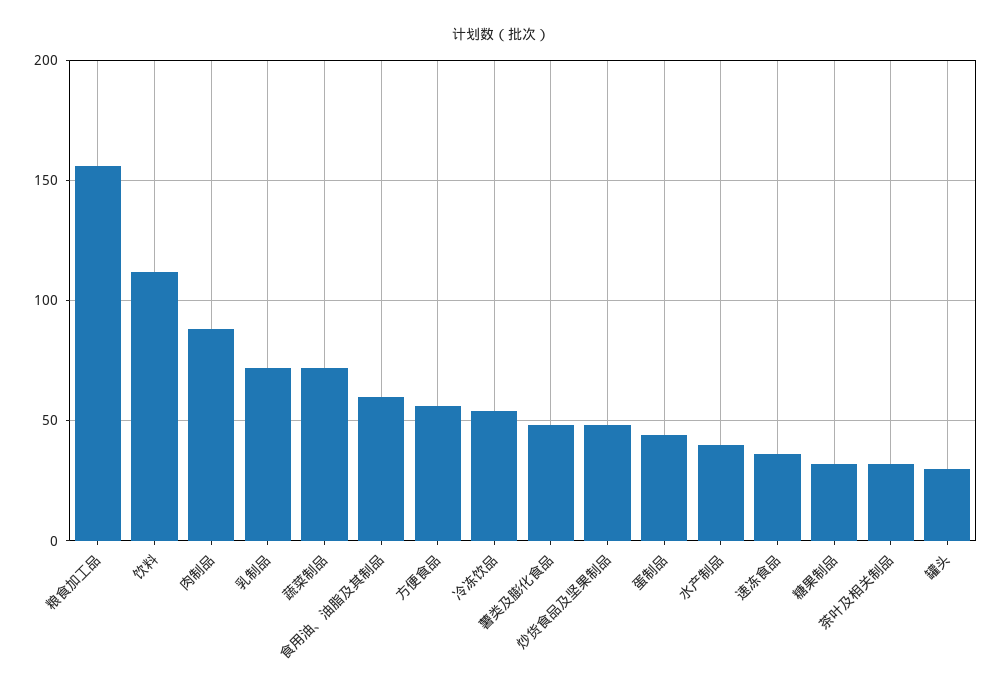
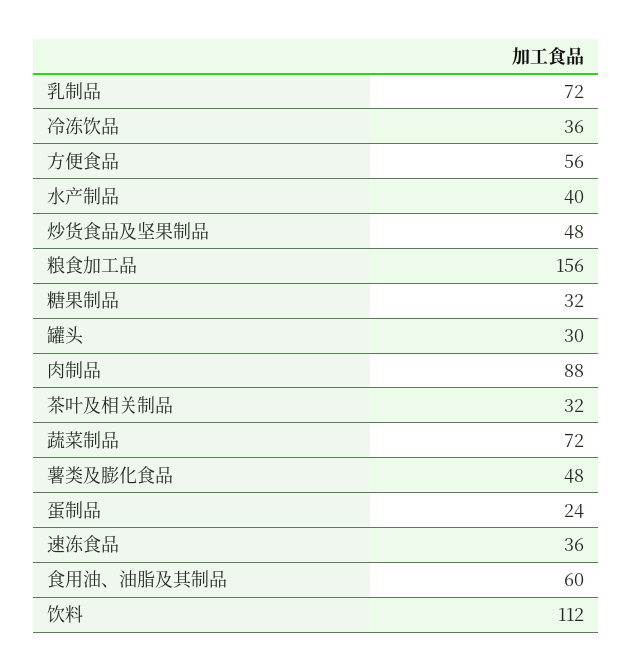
冷冻饮品: 55 -> 36
蛋制品: 45 -> 24

